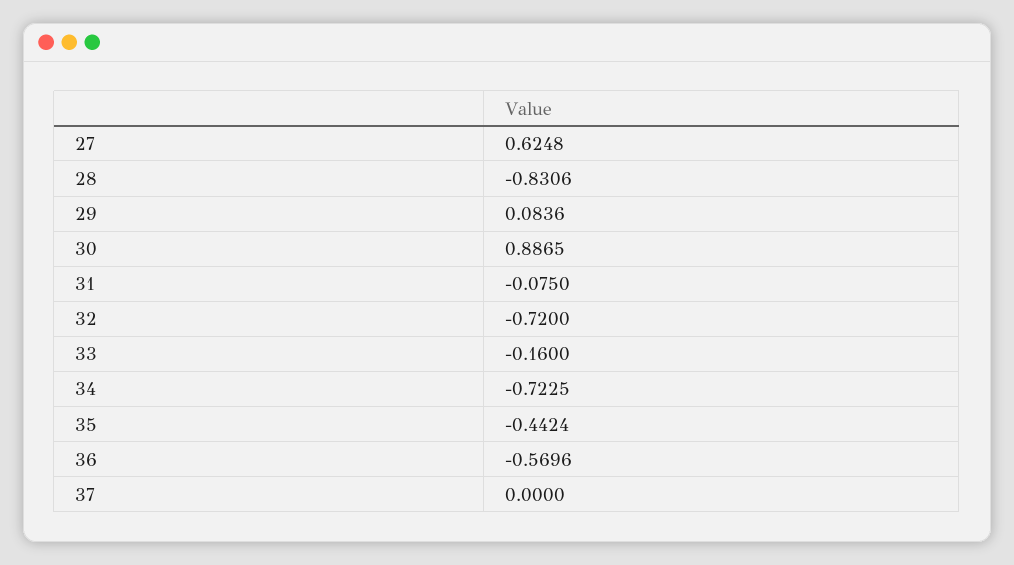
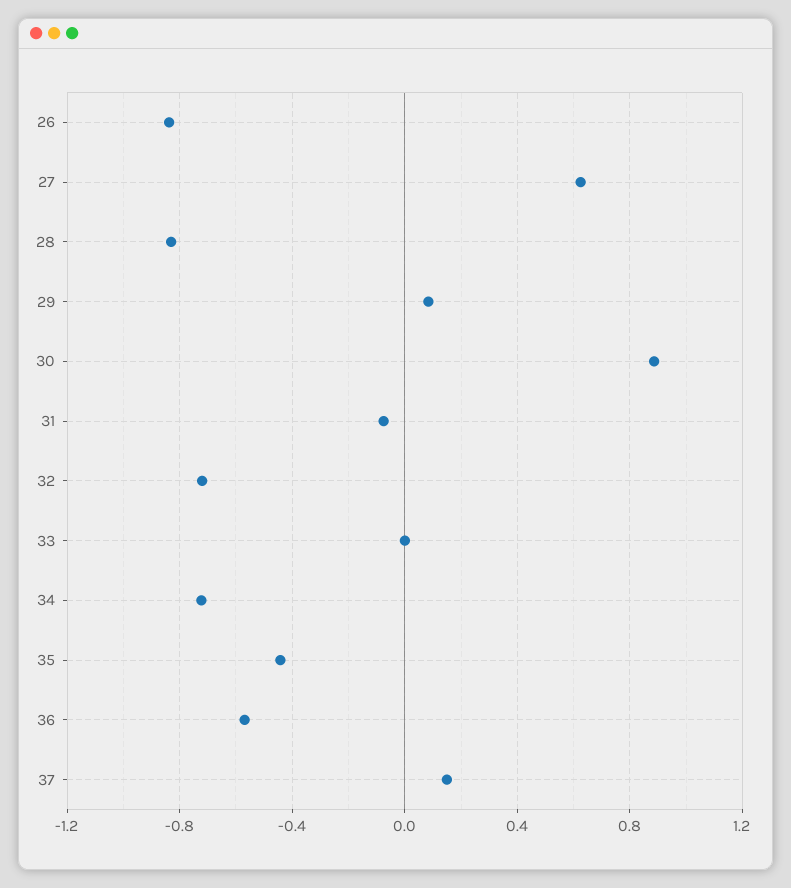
33: -0.16 -> 0
37: 0 -> 0.15
26: none -> -0.85

